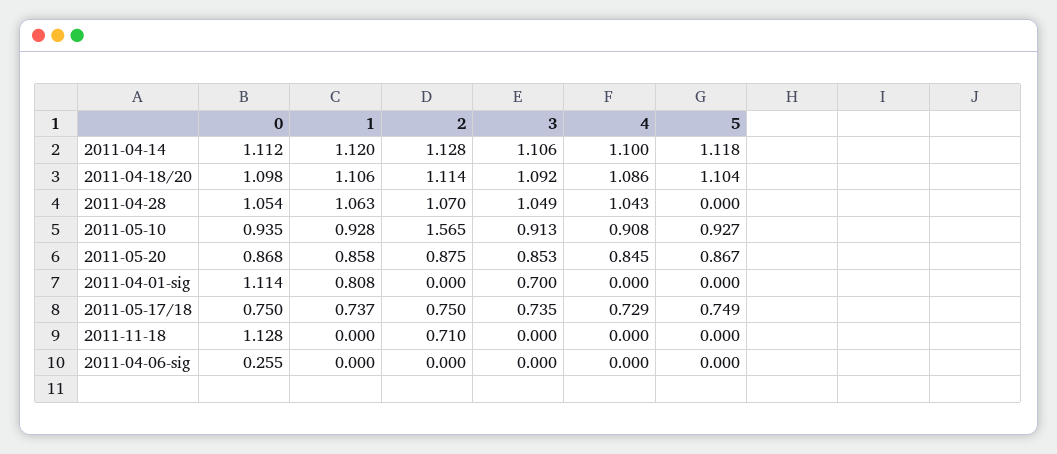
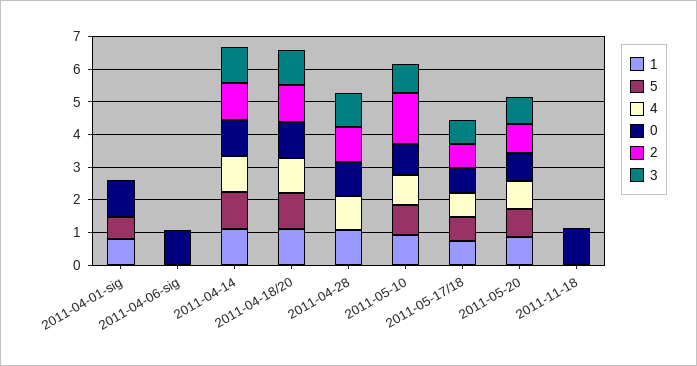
3, 2011-04-01-sig: 0.7 -> 0
5, 2011-04-01-sig: 0 -> 0.75
2, 2011-11-18: 0.71 -> 0
0, 2011-04-06-sig: 0.255 -> 1

